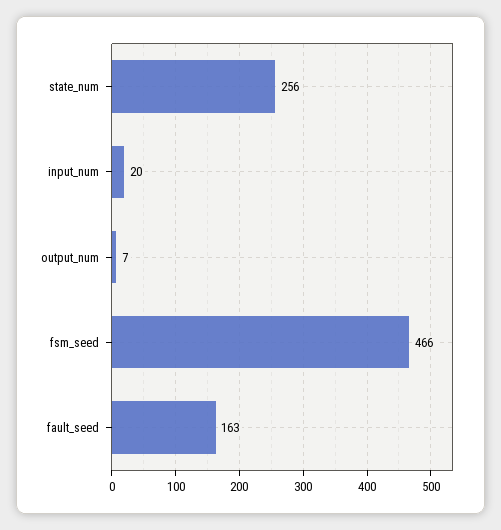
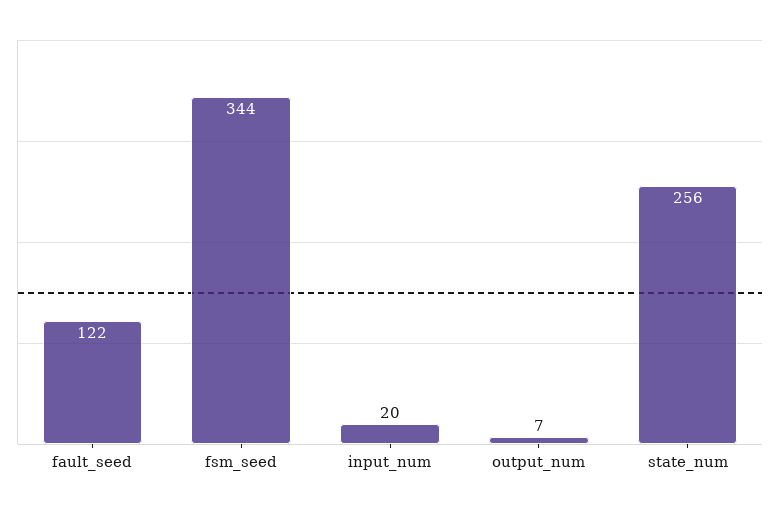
fsm_seed: 466 -> 344
fault_seed: 163 -> 122

